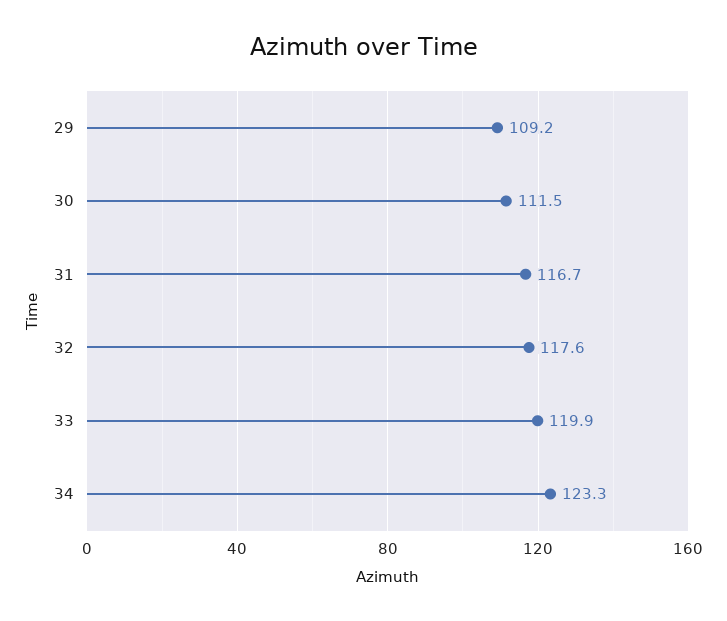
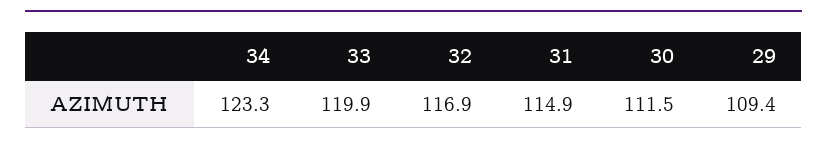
29: 109.2 -> 109.4
31: 116.7 -> 114.9
32: 117.6 -> 116.9

